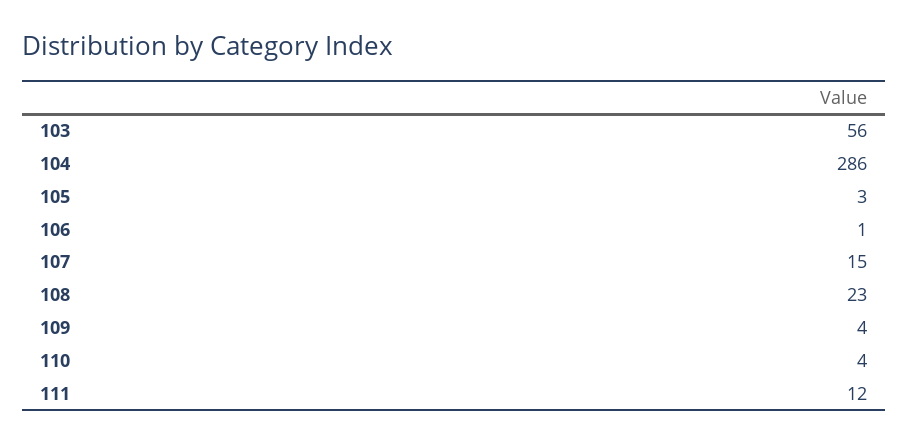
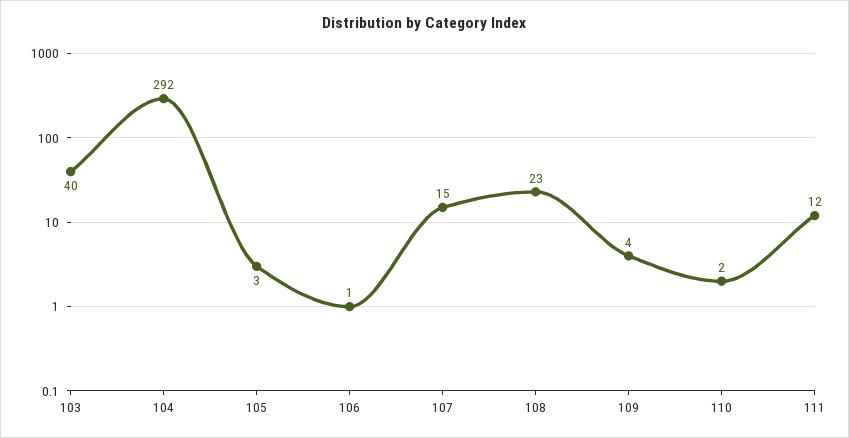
103: 56 -> 40
104: 286 -> 292
110: 4 -> 2

